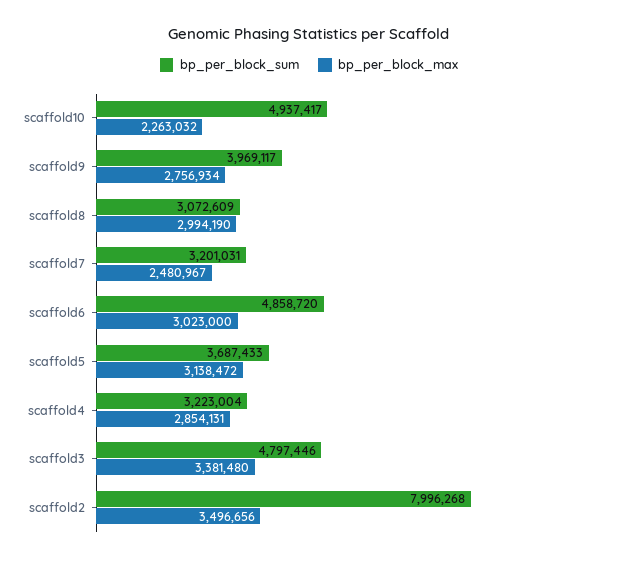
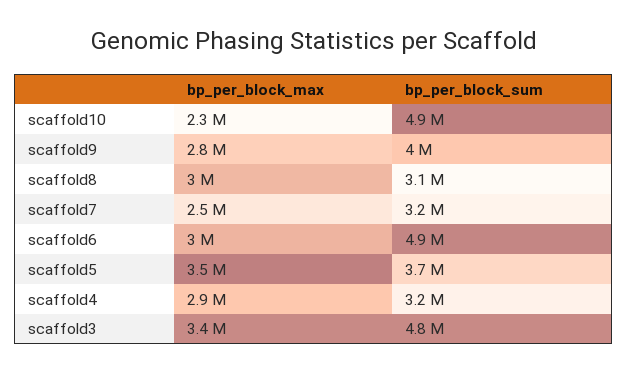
bp_per_block_max, scaffold5: 3138472 -> 3500000
bp_per_block_sum, scaffold2: 7996268 -> none
bp_per_block_max, scaffold2: 3496656 -> none

